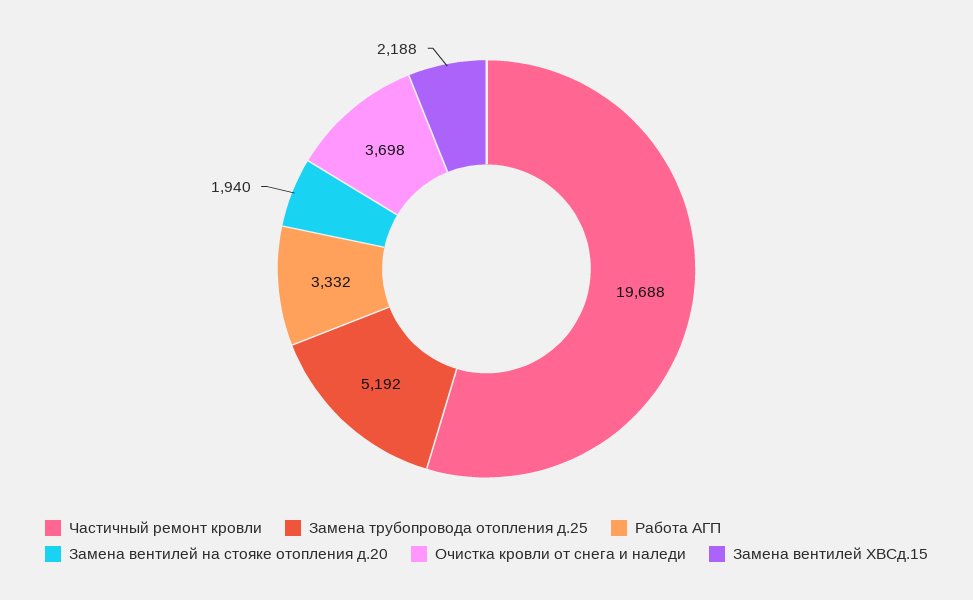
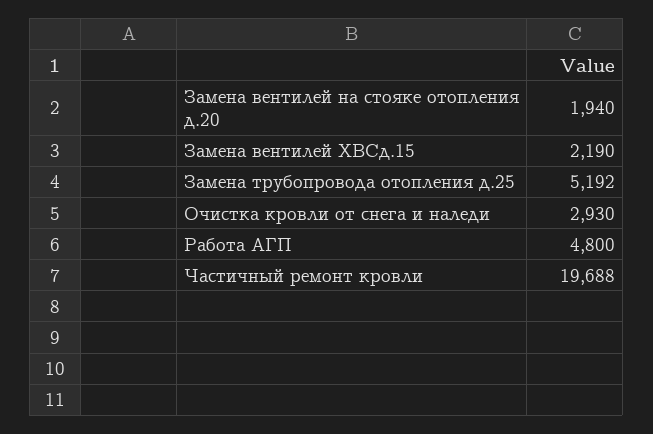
Работа АГП: 3332 -> 4800
Очистка кровли от снега и наледи: 3698 -> 2930
Замена вентилей ХВСд.15: 2188 -> 2190

